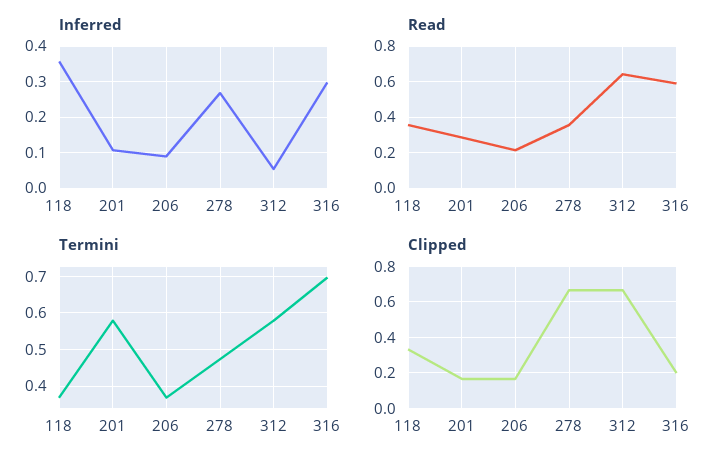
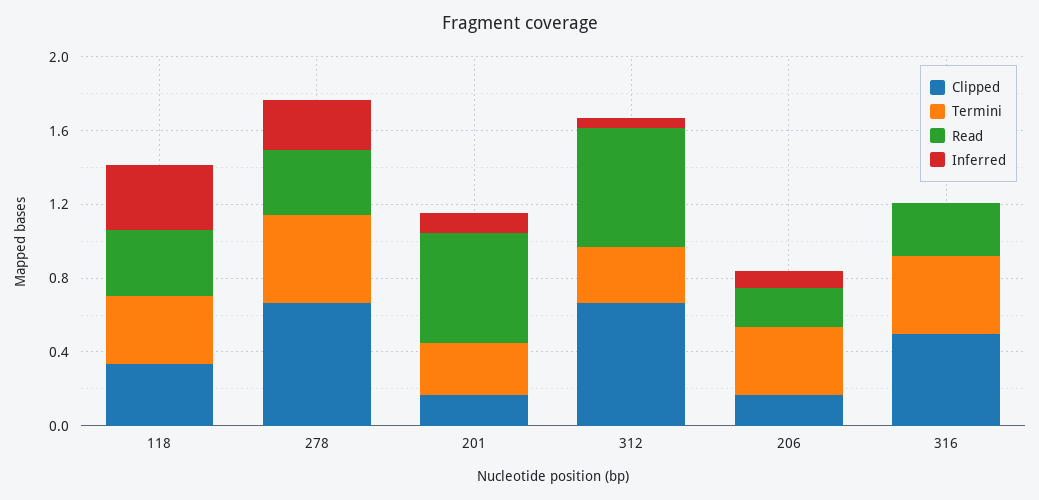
Inferred, 316: 0.3 -> 0
Read, 201: 0.3 -> 0.6
Read, 316: 0.6 -> 0.3
Termini, 201: 0.58 -> 0.3
Termini, 312: 0.58 -> 0.3
Termini, 316: 0.7 -> 0.4
Clipped, 316: 0.2 -> 0.5

